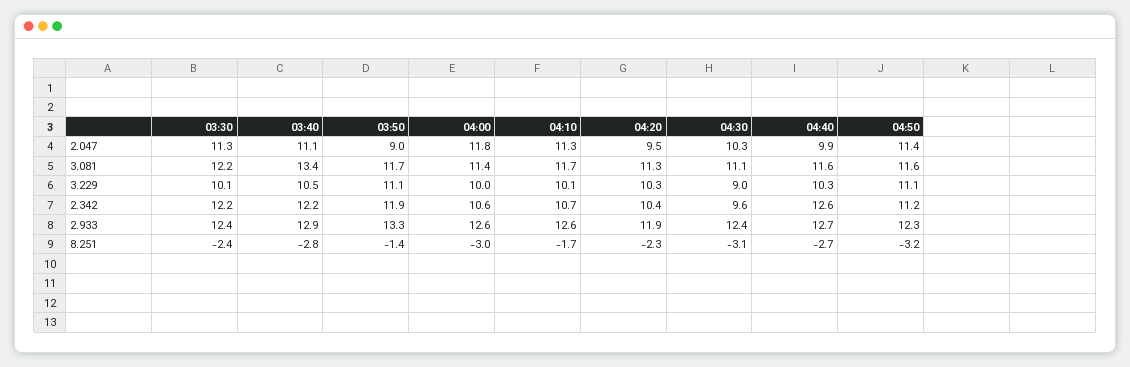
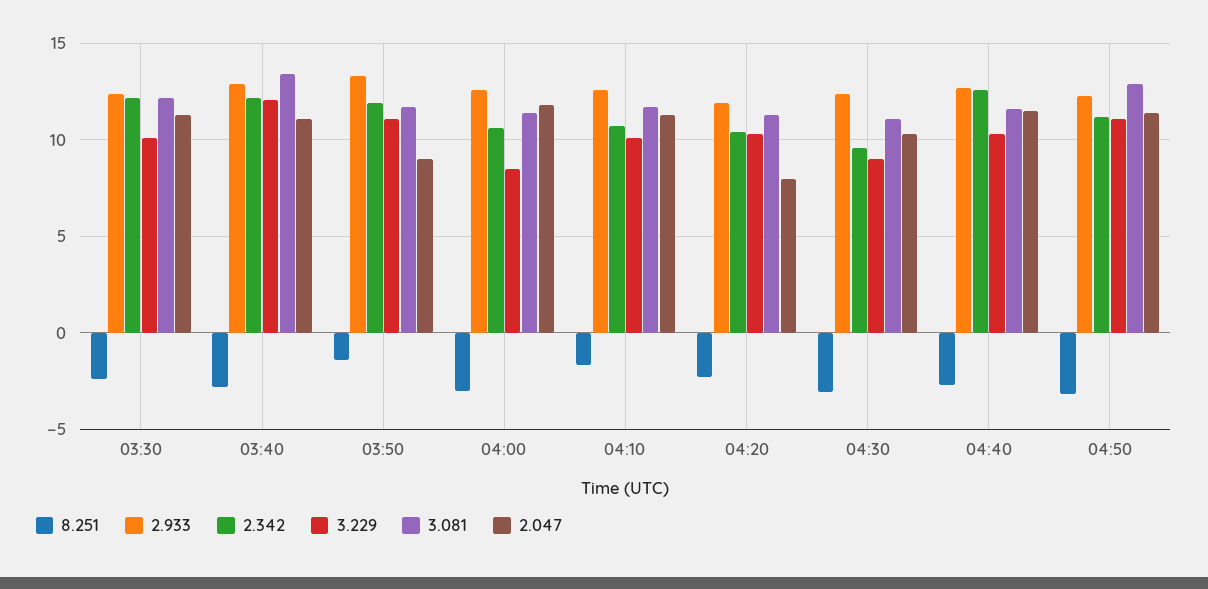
2.047, 04:20: 9.5 -> 8
2.047, 04:40: 9.9 -> 11.5
3.081, 04:50: 11.6 -> 13
3.229, 03:40: 10.5 -> 12
3.229, 04:00: 10 -> 8.5

